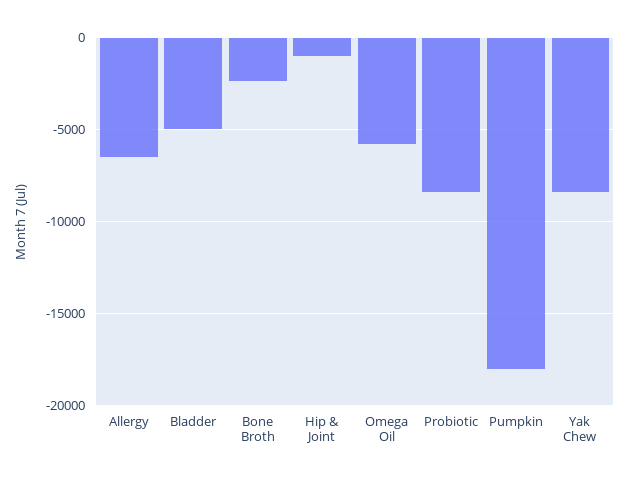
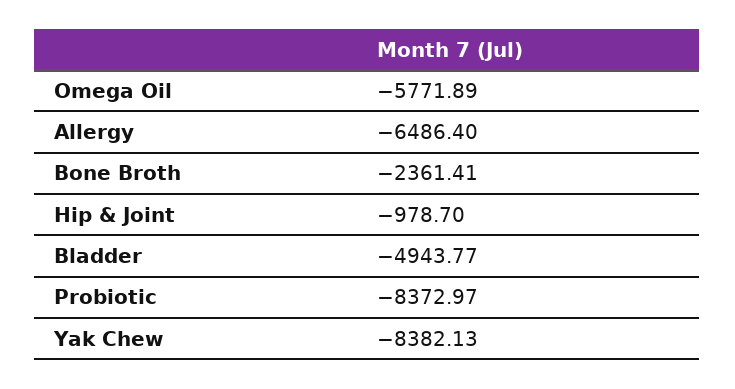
Pumpkin: -18000 -> none

